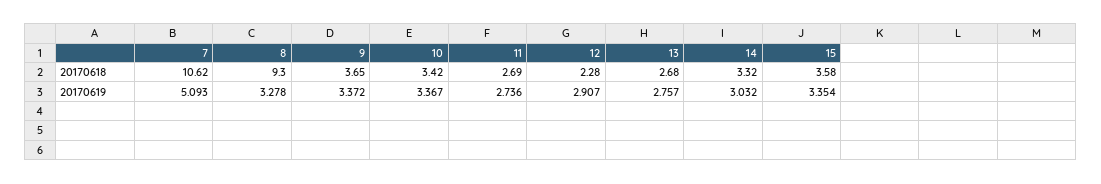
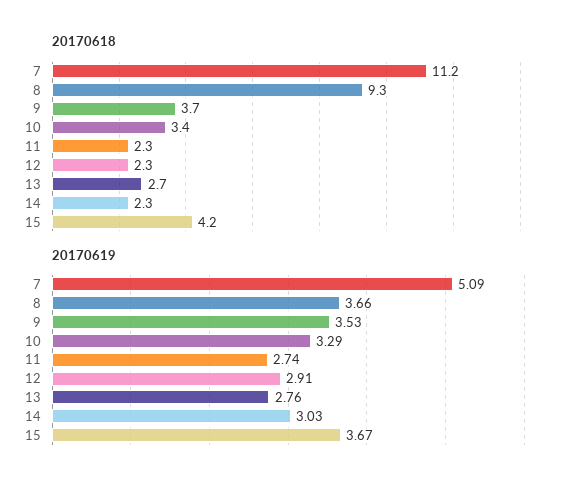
20170618, 7: 10.62 -> 11.2
20170618, 11: 2.69 -> 2.3
20170618, 14: 3.32 -> 2.3
20170618, 15: 3.58 -> 4.2
20170619, 8: 3.278 -> 3.66
20170619, 9: 3.372 -> 3.53
20170619, 10: 3.367 -> 3.29
20170619, 15: 3.354 -> 3.67

